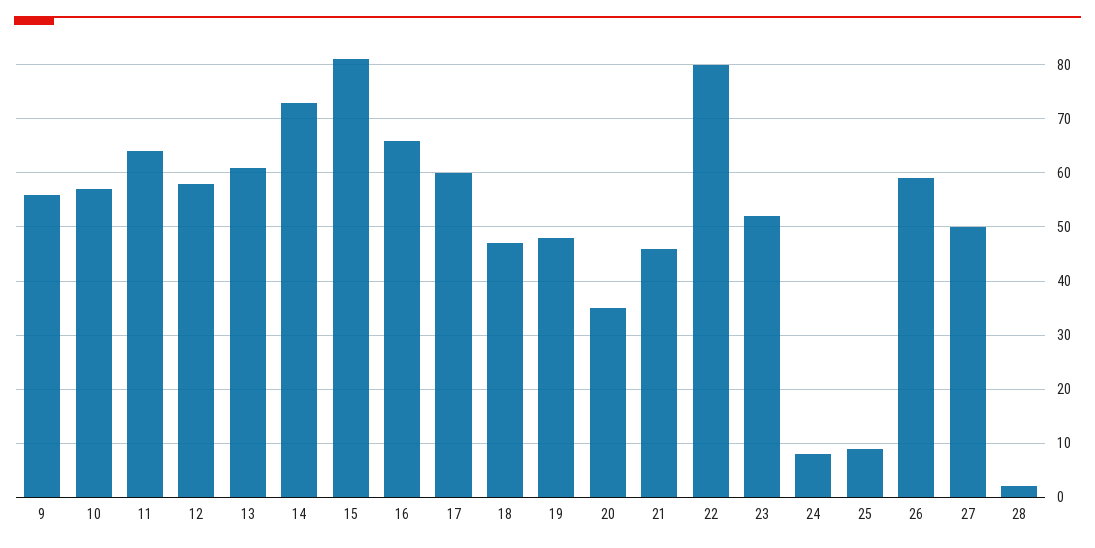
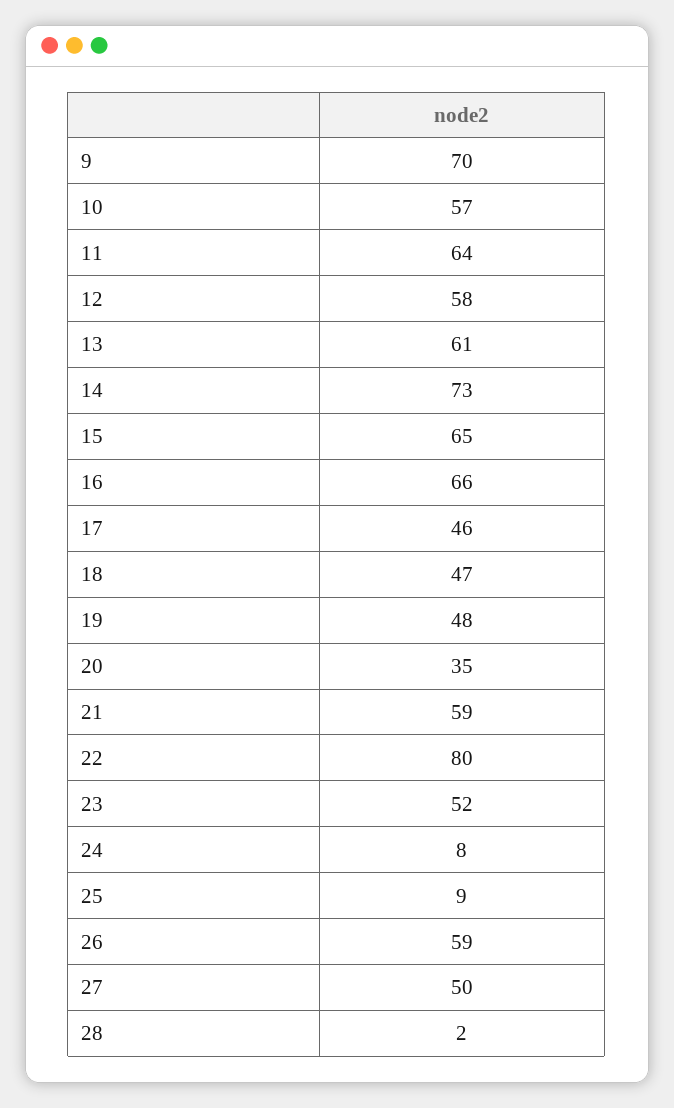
9: 55 -> 70
15: 80 -> 65
17: 60 -> 46
21: 45 -> 59

